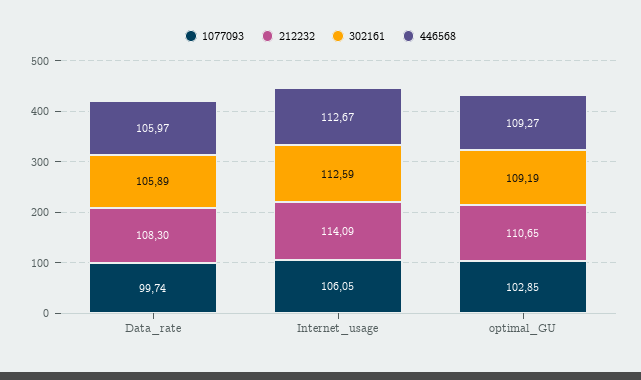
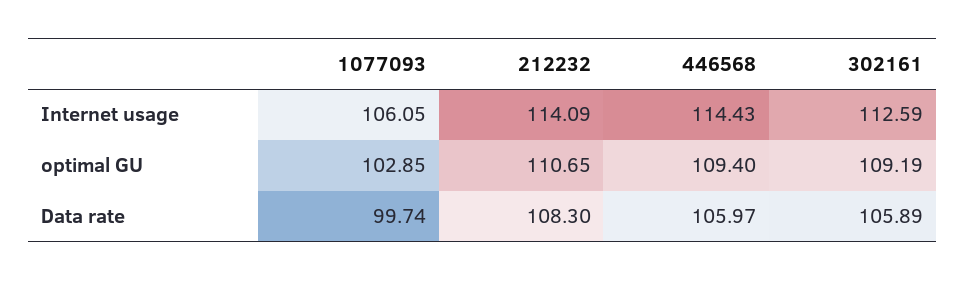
446568, Internet_usage: 112.67 -> 114.43
446568, optimal_GU: 109.27 -> 109.4

